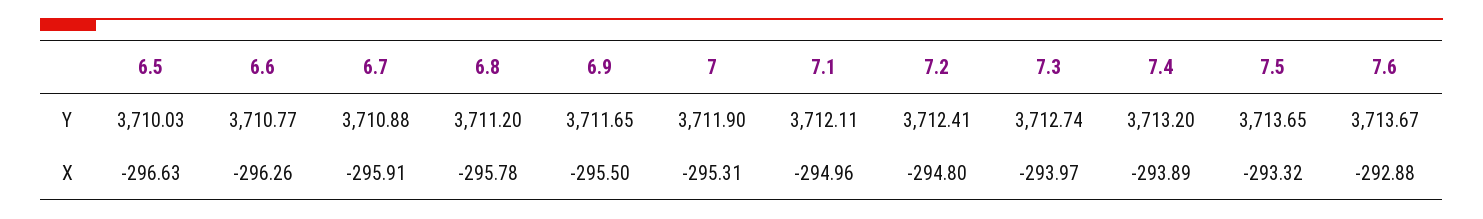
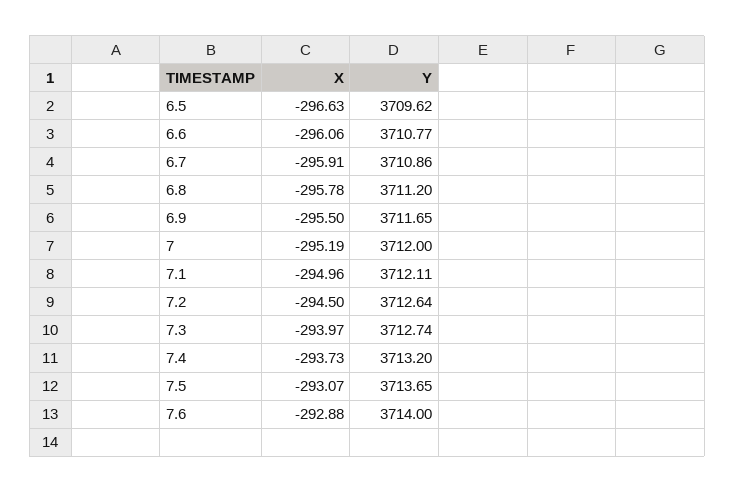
6.5, Y: 3710.03 -> 3709.62
6.7, Y: 3710.88 -> 3710.86
7, Y: 3711.9 -> 3712
7.2, Y: 3712.41 -> 3712.64
7.6, Y: 3713.67 -> 3714
6.6, X: -296.26 -> -296.06
7, X: -295.31 -> -295.19
7.2, X: -294.8 -> -294.5
7.4, X: -293.89 -> -293.73
7.5, X: -293.32 -> -293.07

